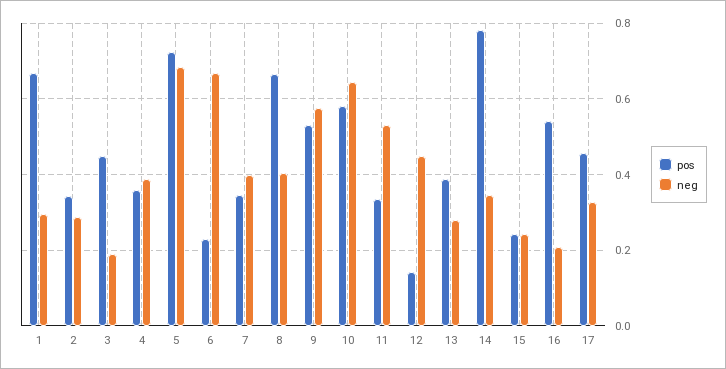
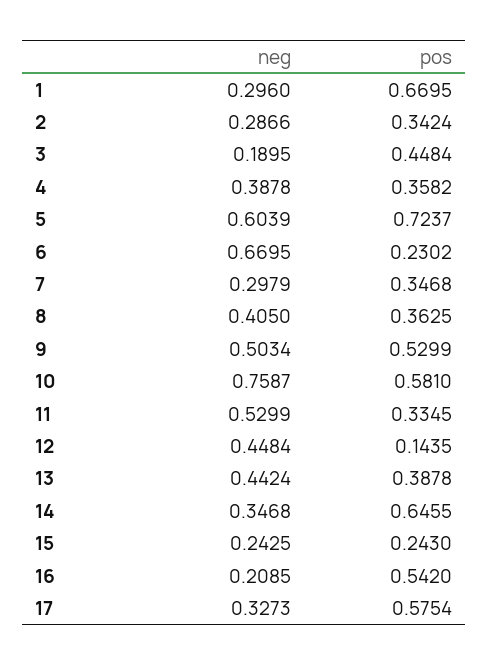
neg, 5: 0.68 -> 0.6039
neg, 7: 0.4 -> 0.2979
pos, 8: 0.66 -> 0.3625
neg, 9: 0.58 -> 0.5034
neg, 10: 0.64 -> 0.7587
neg, 13: 0.28 -> 0.4424
pos, 14: 0.78 -> 0.6455
pos, 17: 0.46 -> 0.5754

